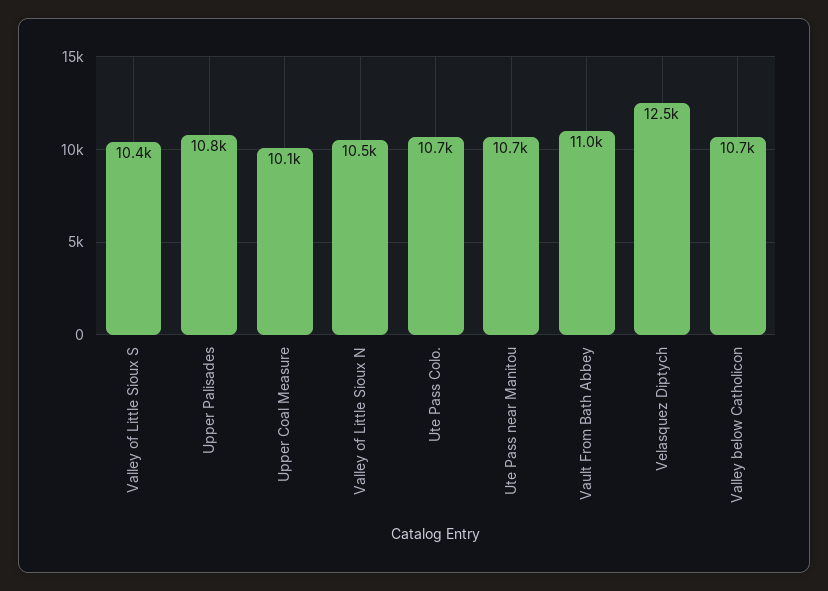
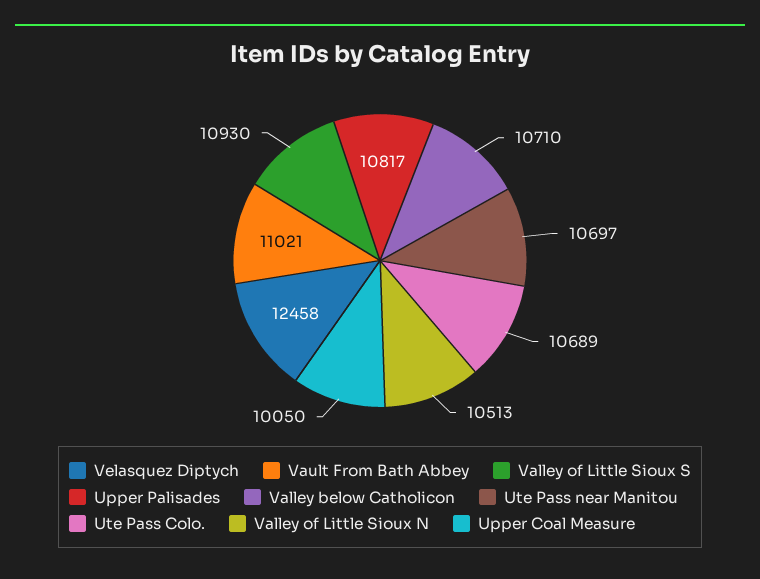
Valley of Little Sioux S: 10400 -> 10930

